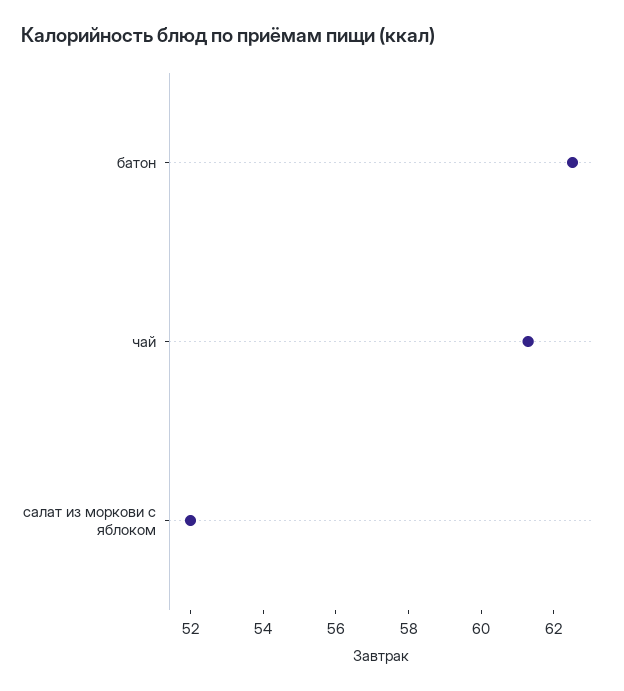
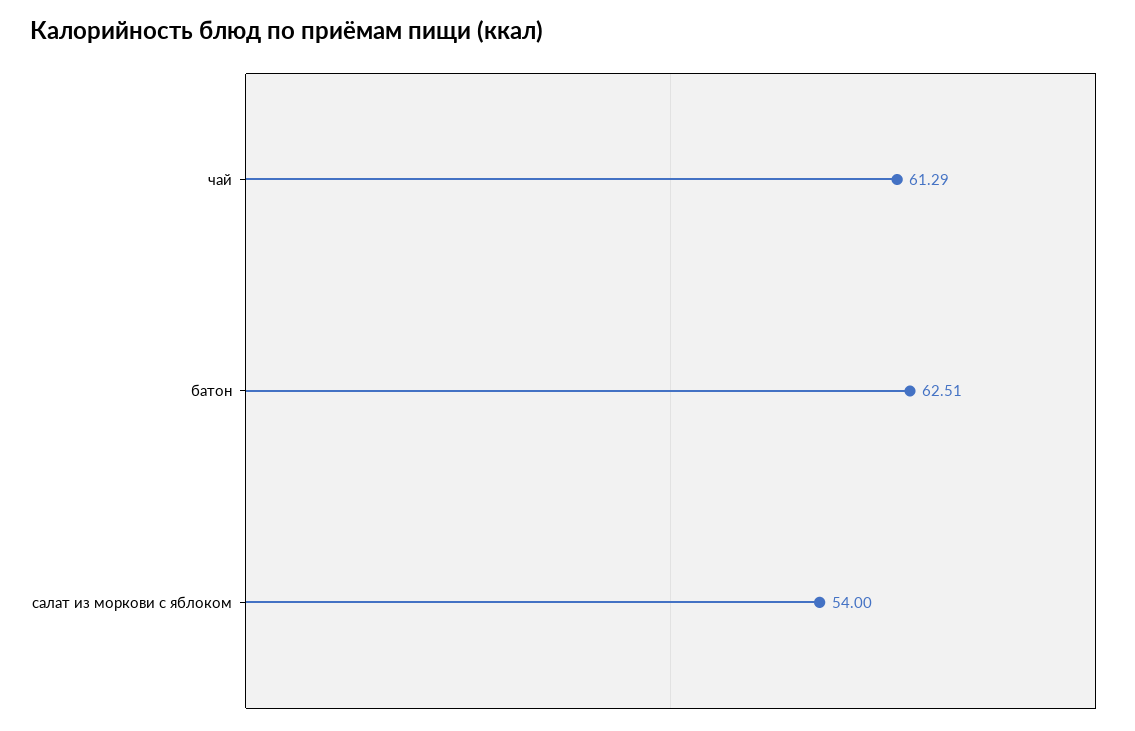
салат из моркови с яблоком: 52 -> 54

